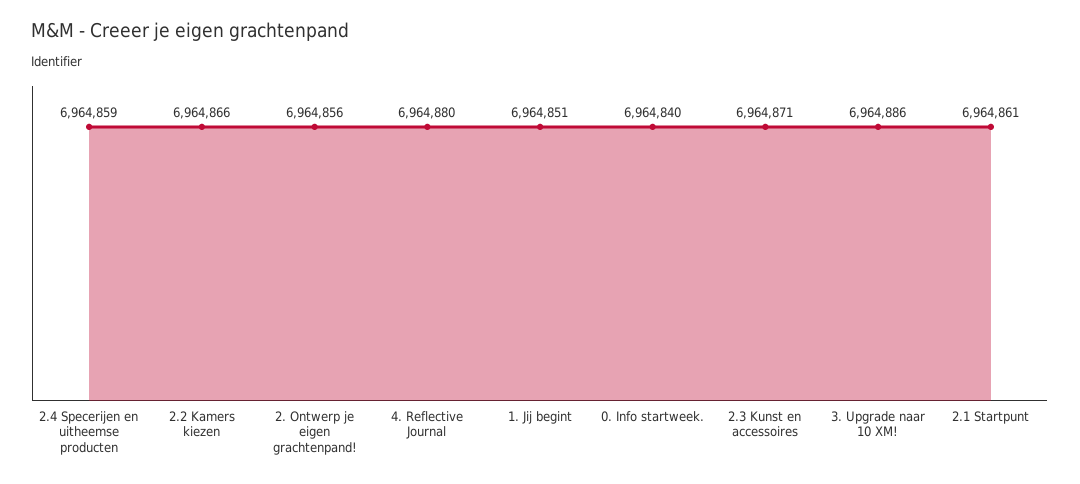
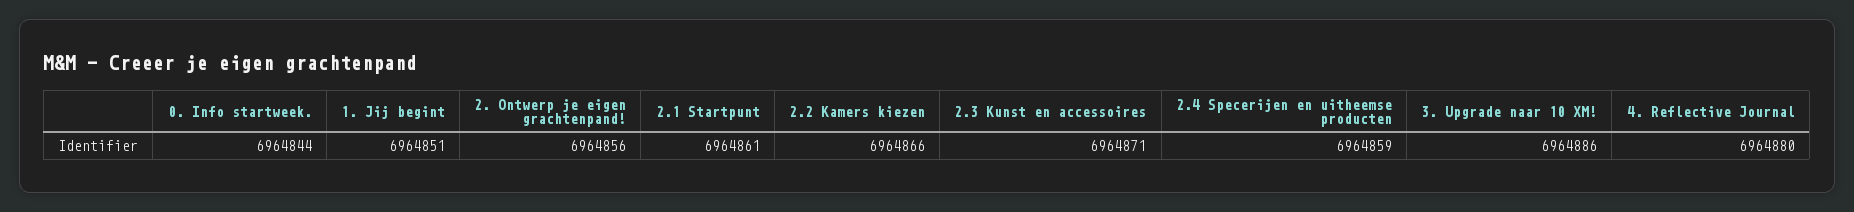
0. Info startweek.: 6964840 -> 6964844

